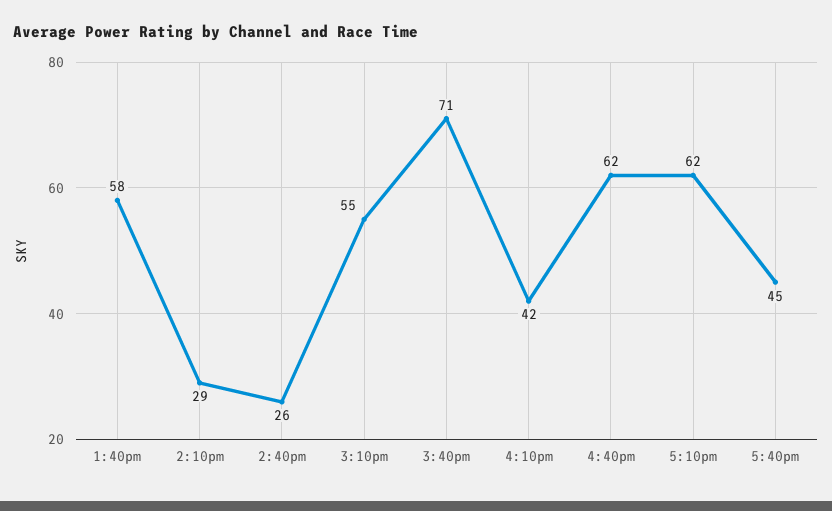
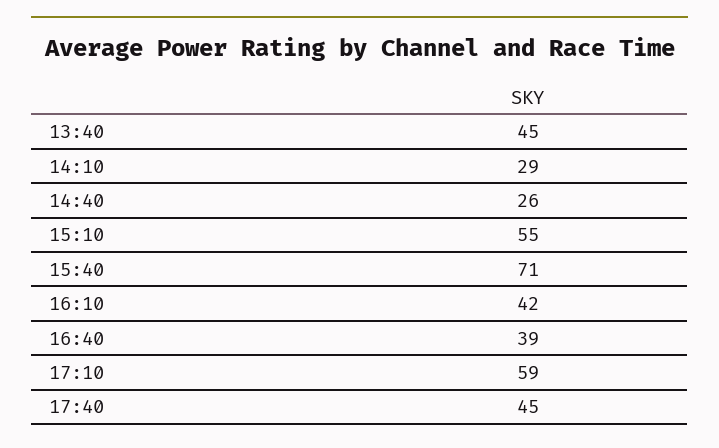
1:40pm: 58 -> 45
4:40pm: 62 -> 39
5:10pm: 62 -> 59

